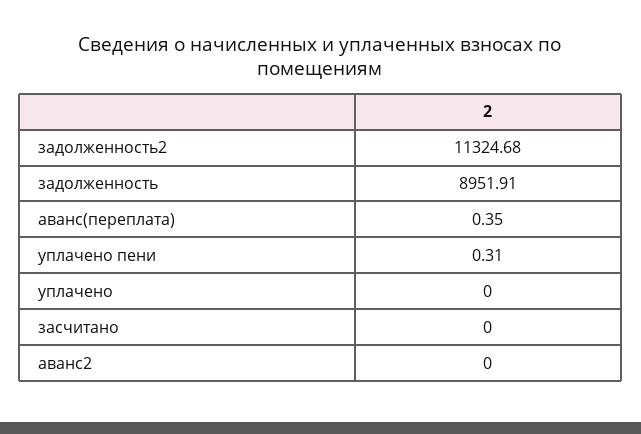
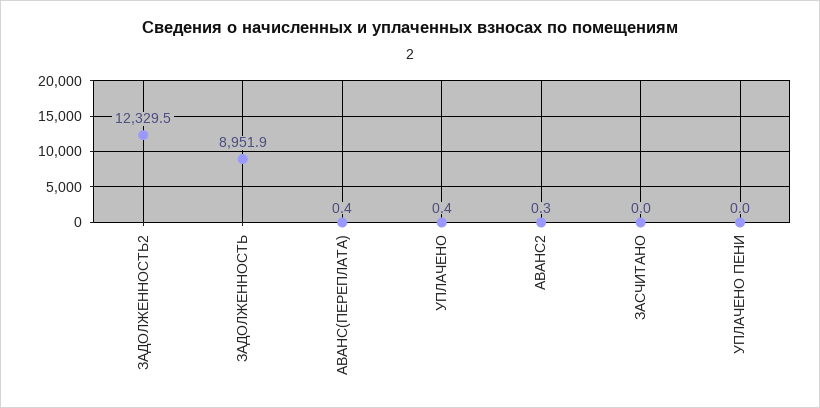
задолженность2: 11324.68 -> 12329.5
уплачено пени: 0.31 -> 0
уплачено: 0 -> 0.4
аванс2: 0 -> 0.3

